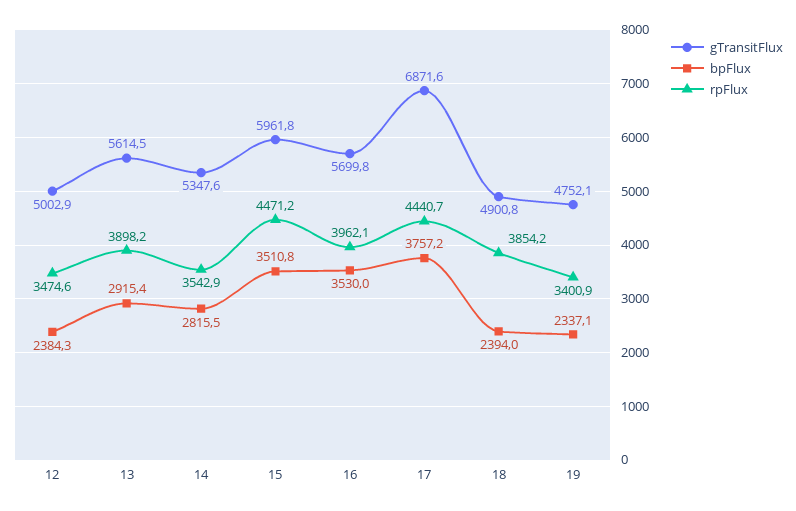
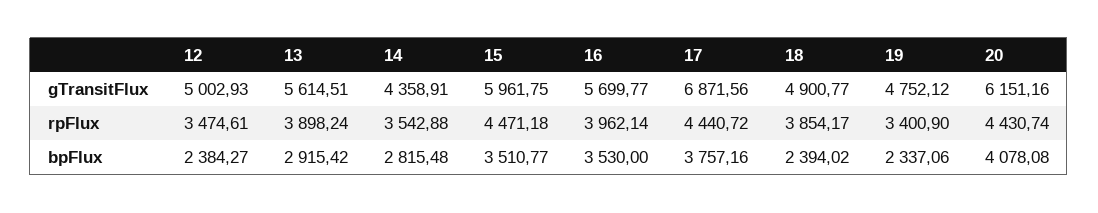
gTransitFlux, 14: 5347.6 -> 4358.91
gTransitFlux, 20: none -> 6151.16
rpFlux, 20: none -> 4430.74
bpFlux, 20: none -> 4078.08

